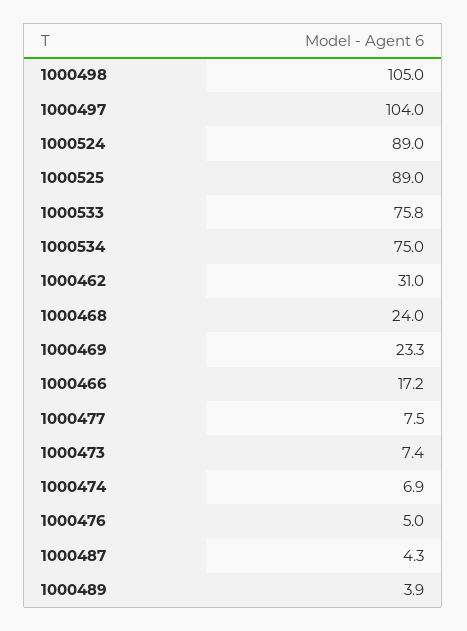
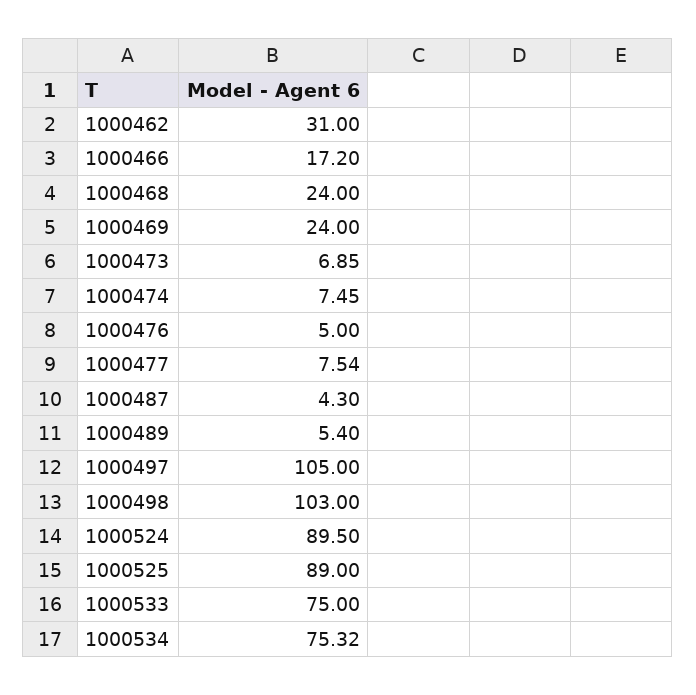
1000498: 105 -> 103
1000497: 104 -> 105
1000524: 89 -> 89.5
1000533: 75.8 -> 75
1000534: 75 -> 75.32
1000469: 23.3 -> 24
1000473: 7.4 -> 6.85
1000474: 6.9 -> 7.45
1000489: 3.9 -> 5.4

